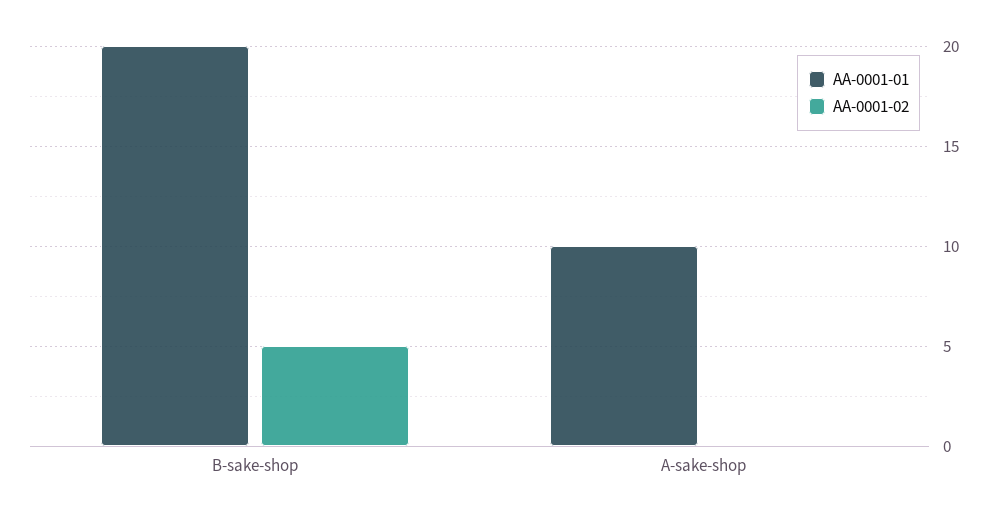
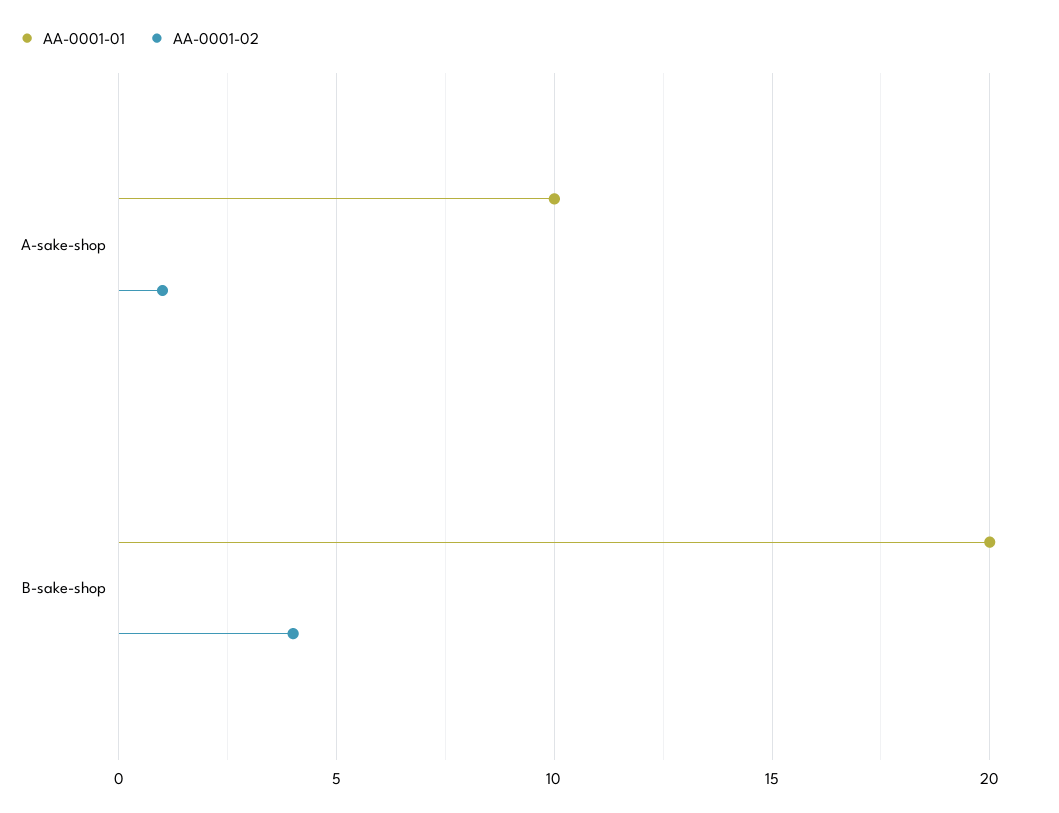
AA-0001-02, B-sake-shop: 5 -> 4
AA-0001-02, A-sake-shop: 0 -> 1

